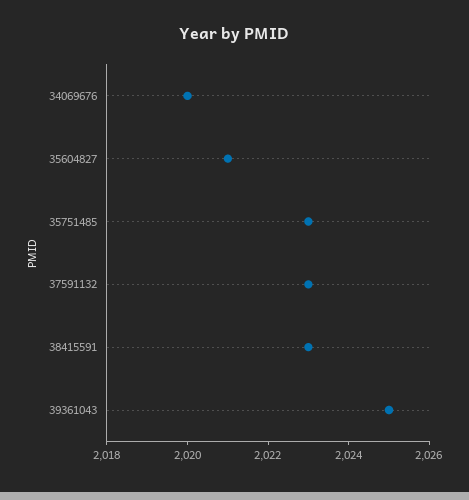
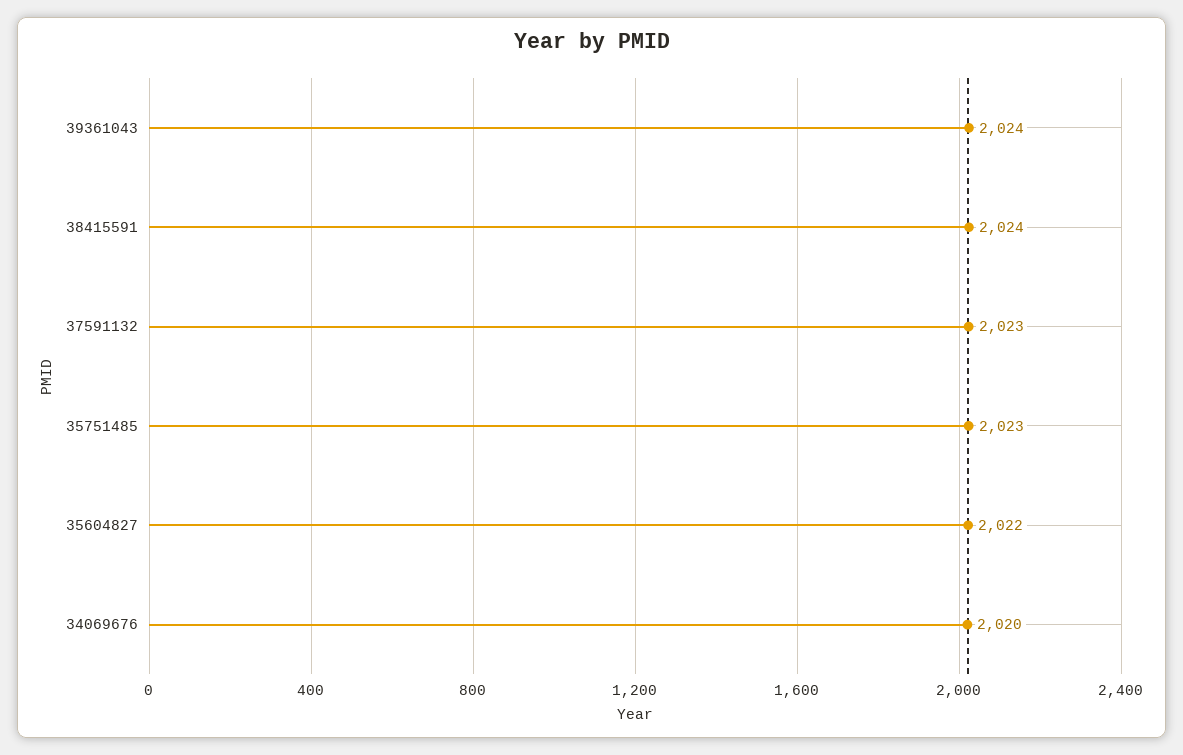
35604827: 2021 -> 2022
38415591: 2023 -> 2024
39361043: 2025 -> 2024

